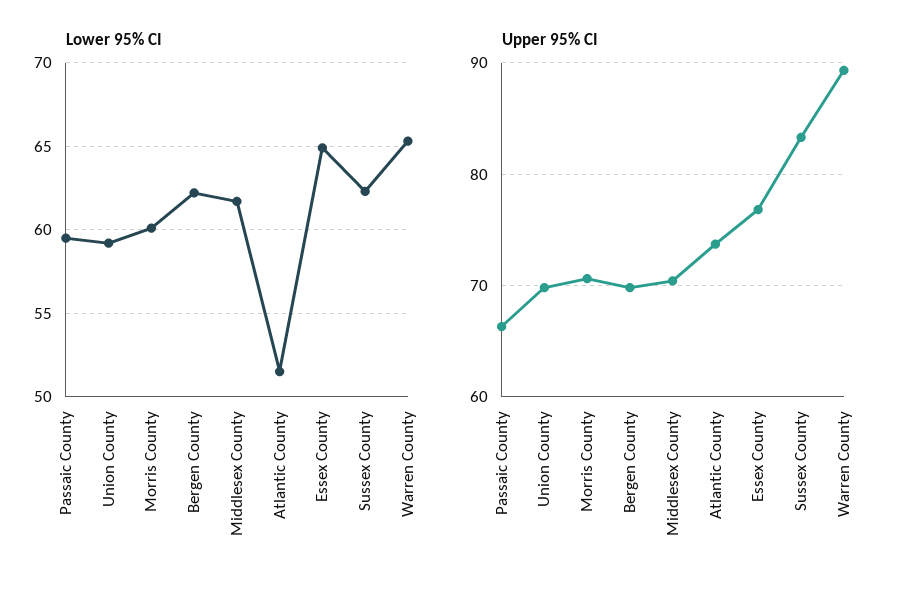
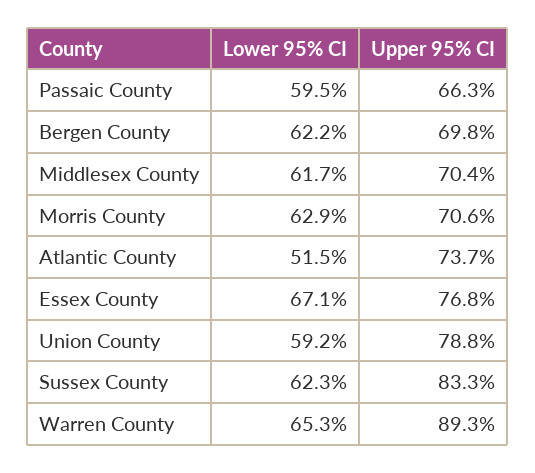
Lower 95% CI, Morris County: 60 -> 62.9
Lower 95% CI, Essex County: 65 -> 67.1
Upper 95% CI, Union County: 70 -> 78.8

